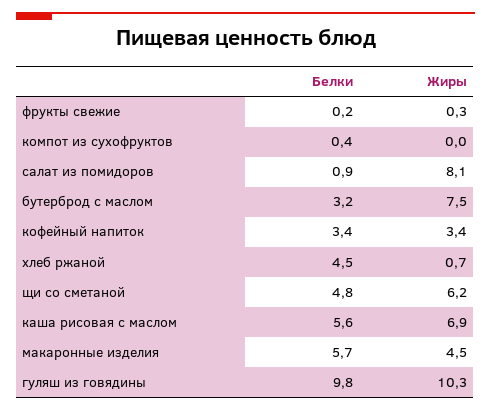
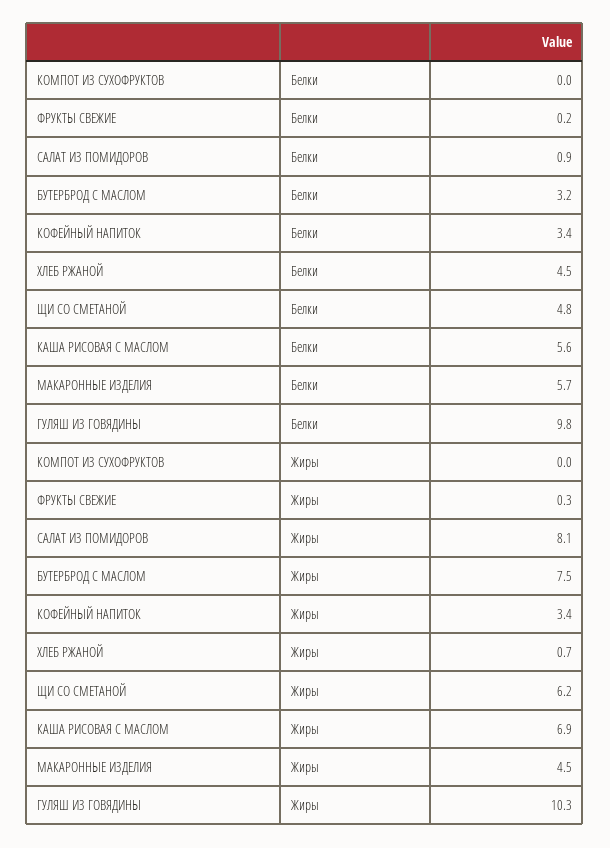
Белки, компот из сухофруктов: 0.4 -> 0

